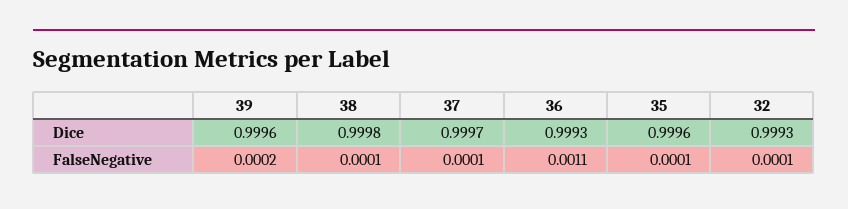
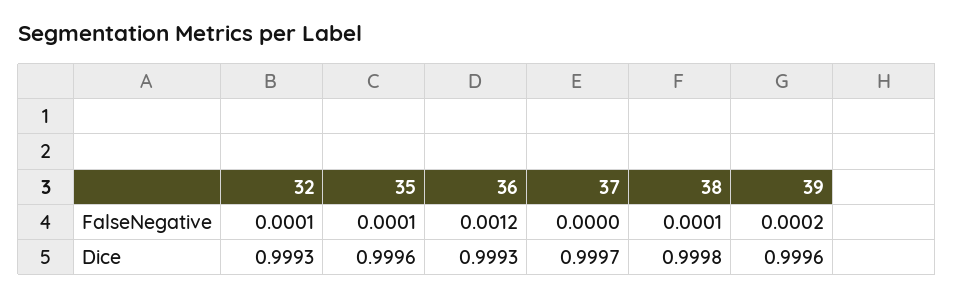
37, FalseNegative: 0.0001 -> 0
36, FalseNegative: 0.0011 -> 0.0012

